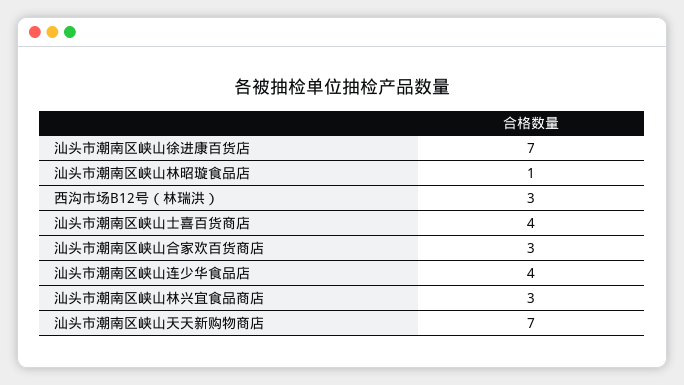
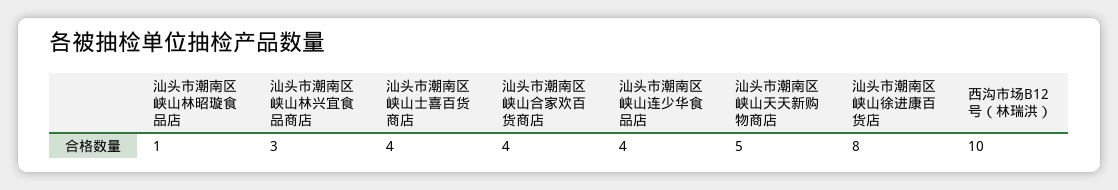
汕头市潮南区峡山徐进康百货店: 7 -> 8
西沟市场B12号（林瑞洪）: 3 -> 10
汕头市潮南区峡山合家欢百货商店: 3 -> 4
汕头市潮南区峡山天天新购物商店: 7 -> 5

